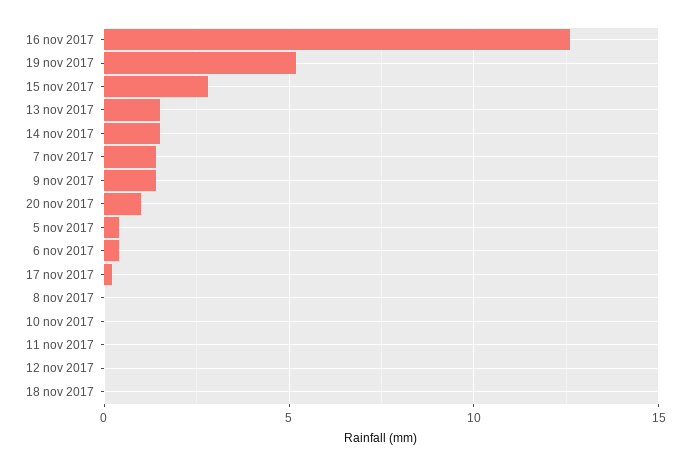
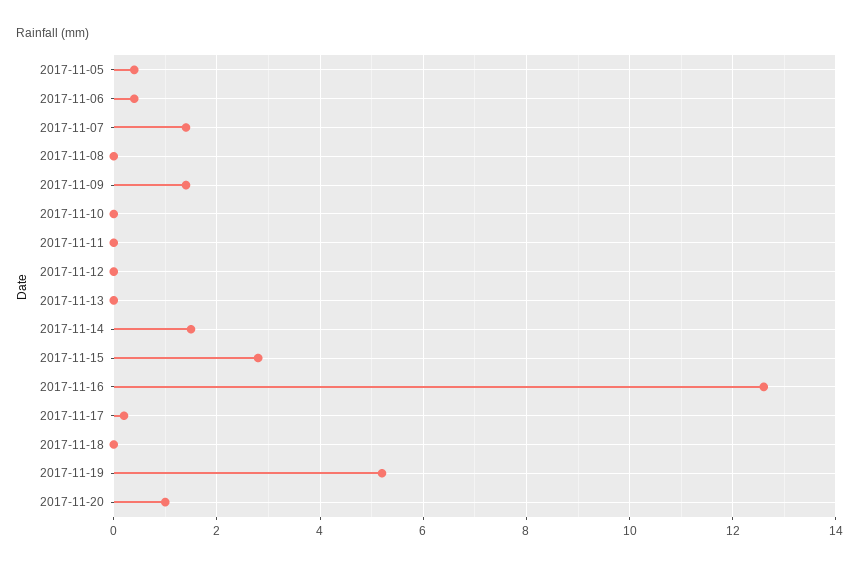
13 nov 2017: 1.5 -> 0

